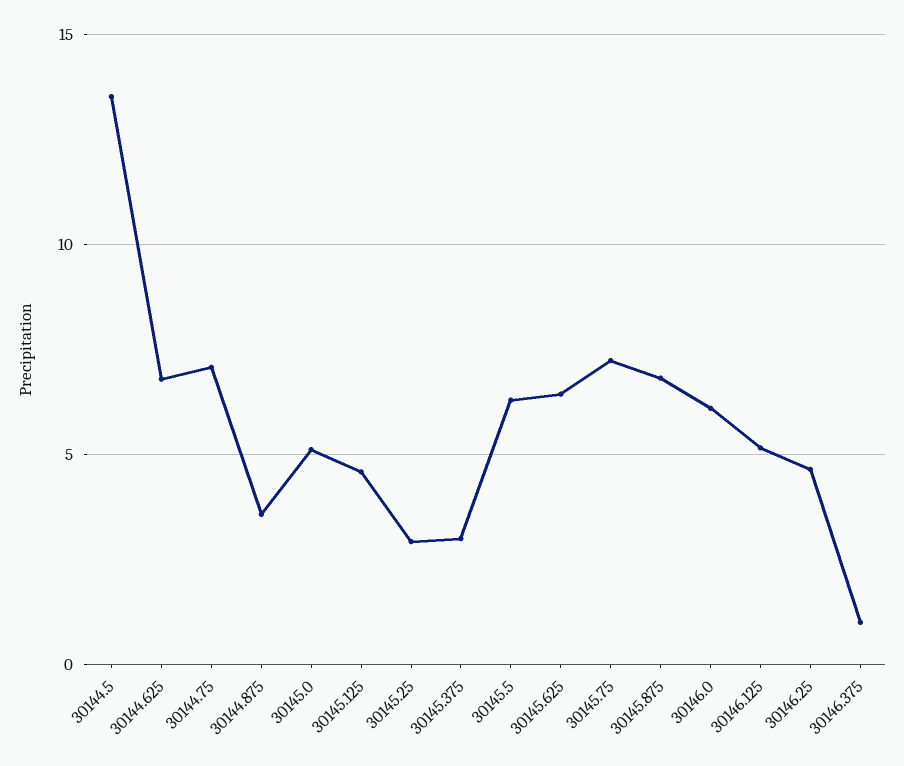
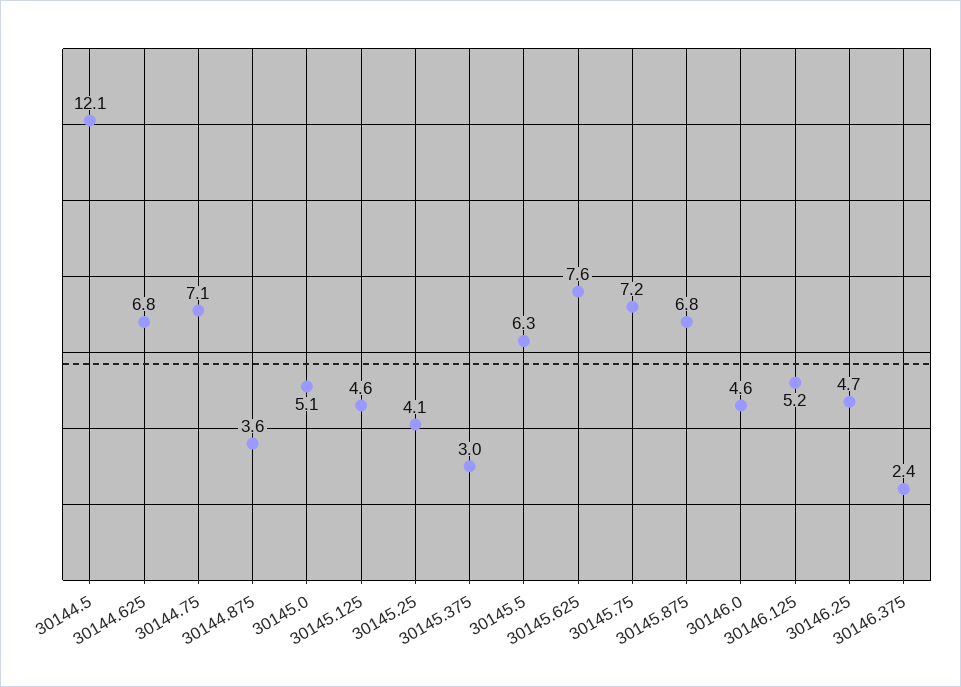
30144.5: 13.5 -> 12.1
30145.25: 3 -> 4.1
30145.625: 6.5 -> 7.6
30146.0: 6 -> 4.6
30146.375: 1 -> 2.4

